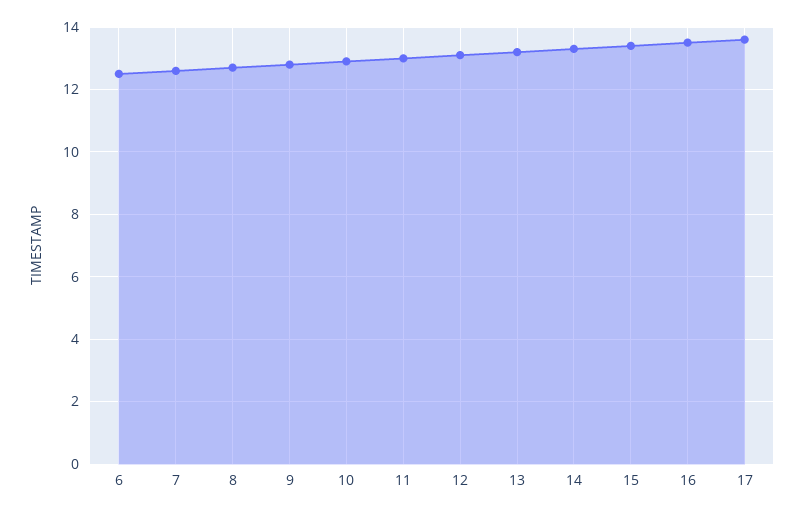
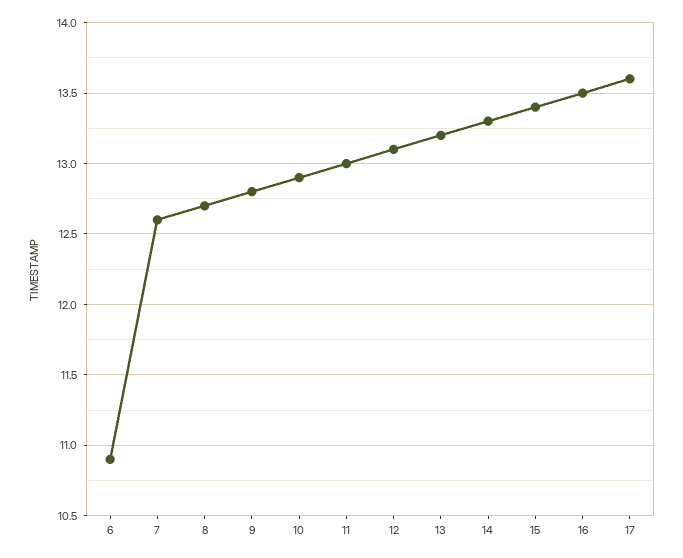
6: 12.5 -> 10.9

